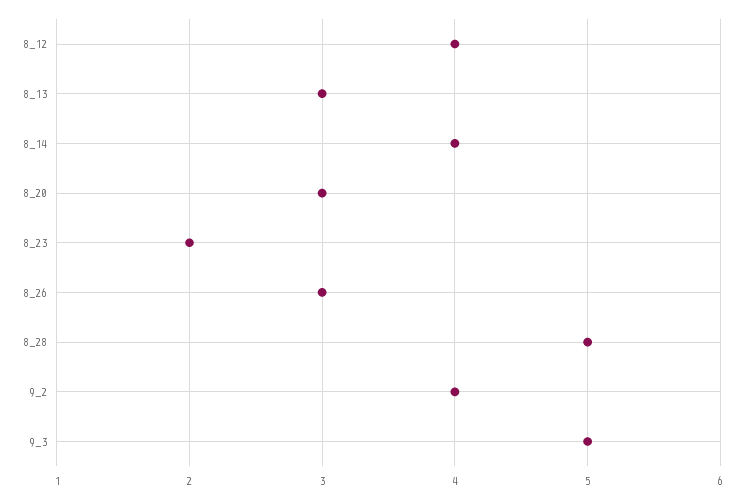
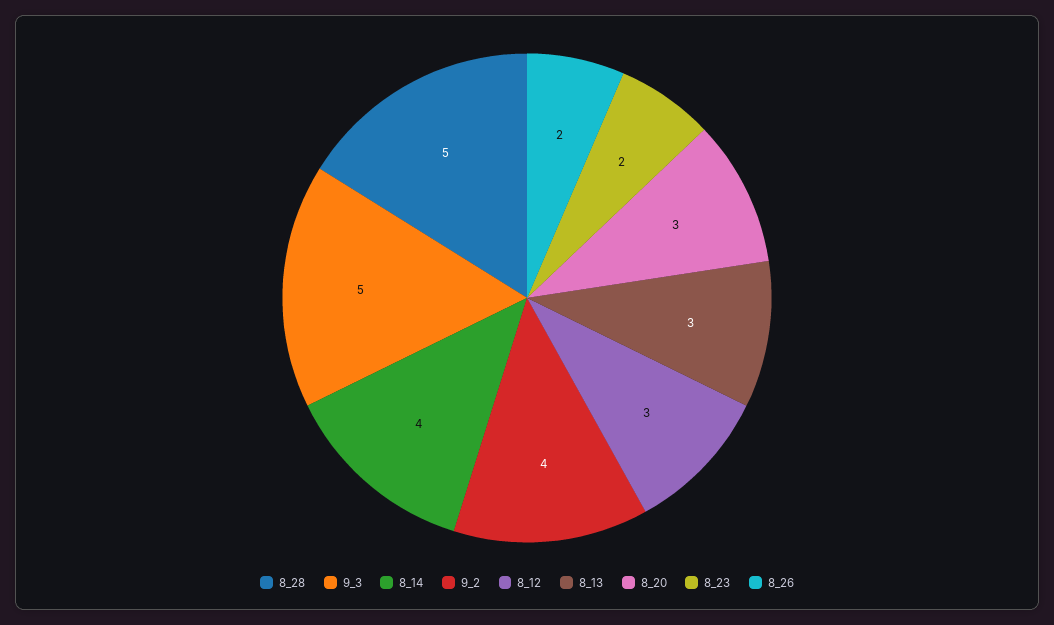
8_12: 4 -> 3
8_26: 3 -> 2

